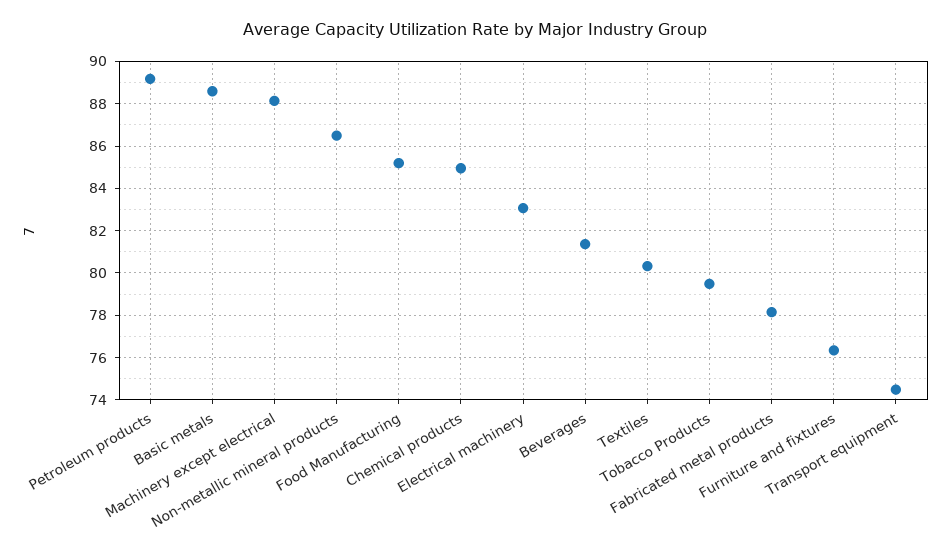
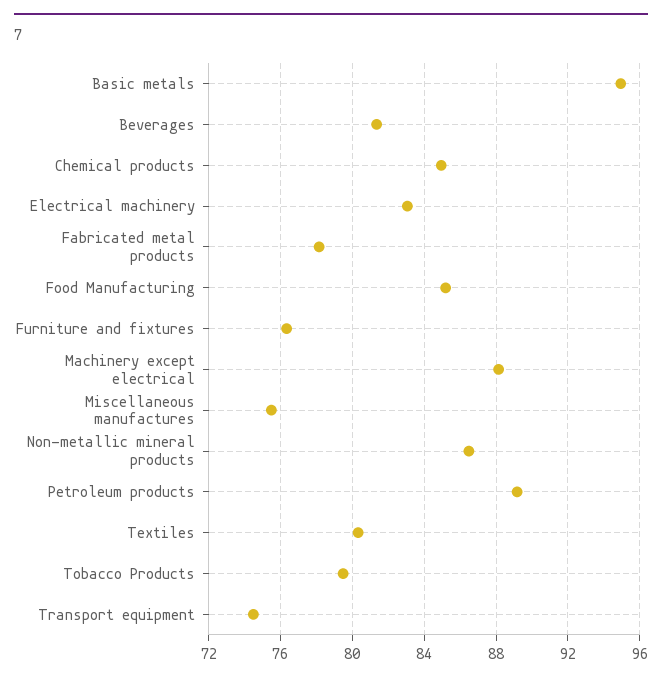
Basic metals: 88.5 -> 95
Miscellaneous manufactures: none -> 75.5

